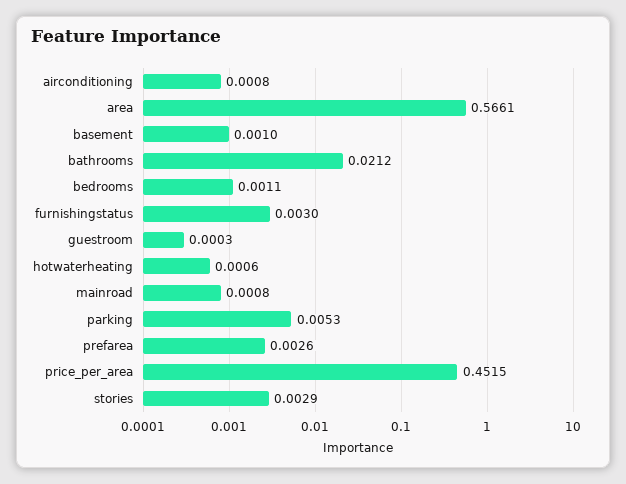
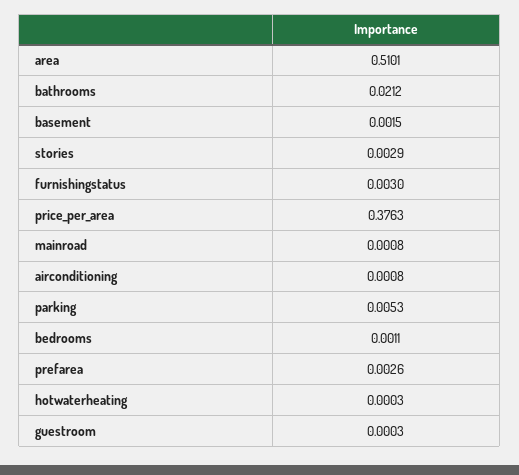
area: 0.5661 -> 0.5101
basement: 0.001 -> 0.0015
hotwaterheating: 0.0006 -> 0.0003
price_per_area: 0.4515 -> 0.3763

